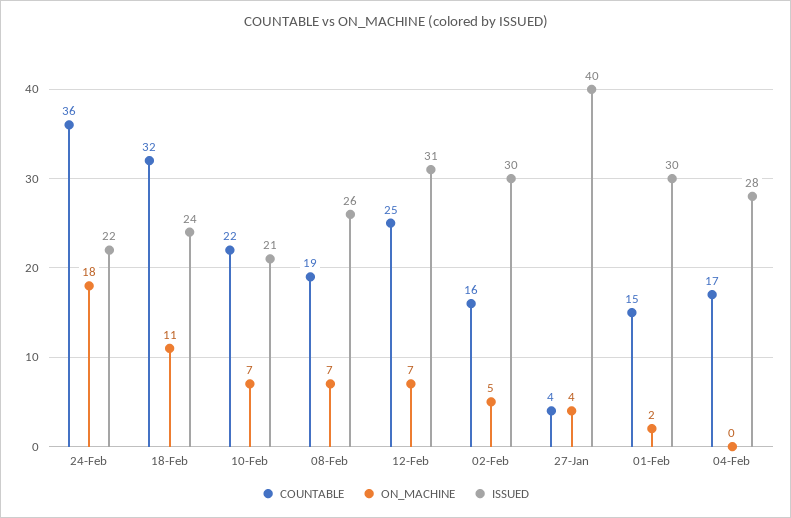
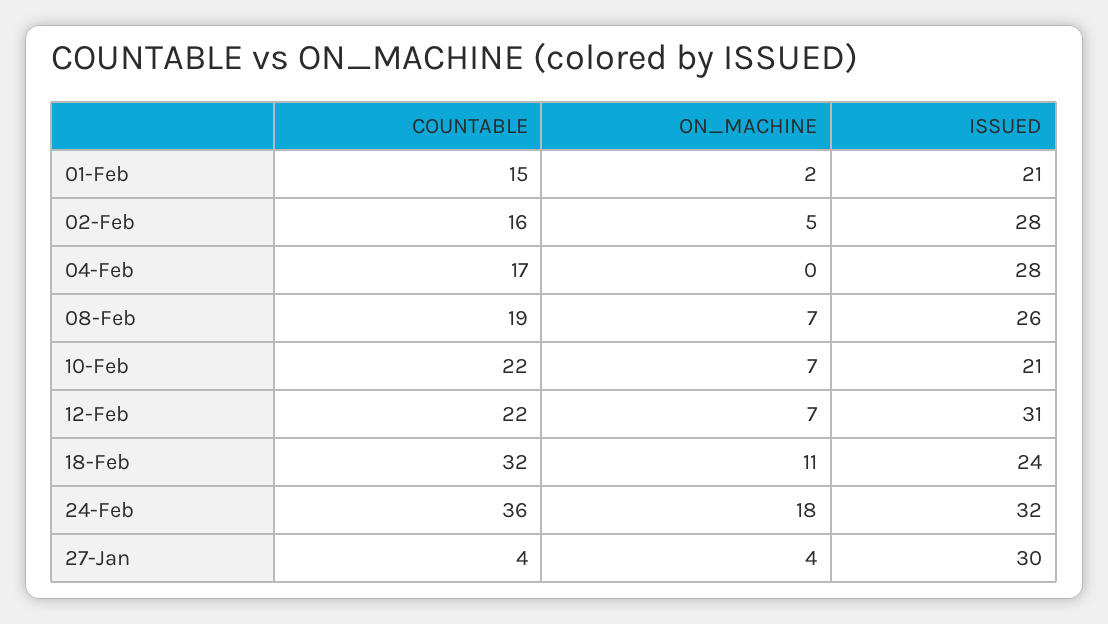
ISSUED, 24-Feb: 22 -> 32
COUNTABLE, 12-Feb: 25 -> 22
ISSUED, 02-Feb: 30 -> 28
ISSUED, 27-Jan: 40 -> 30
ISSUED, 01-Feb: 30 -> 21

